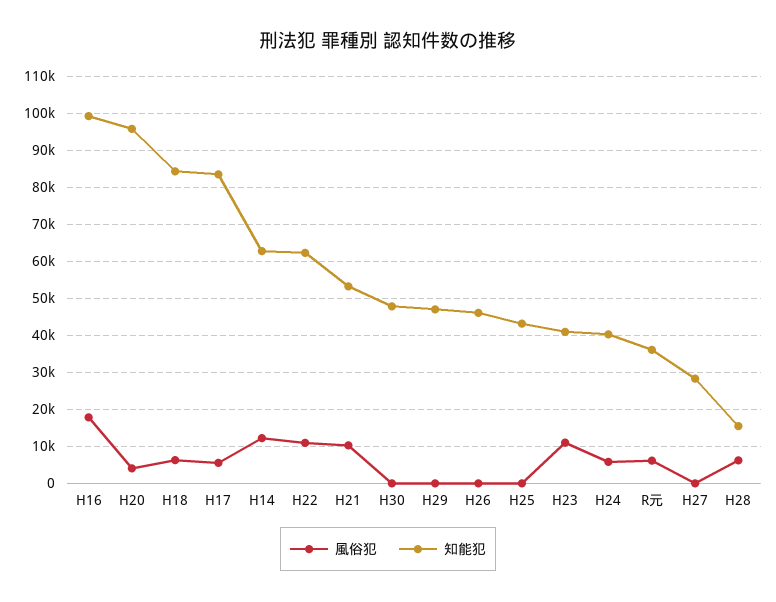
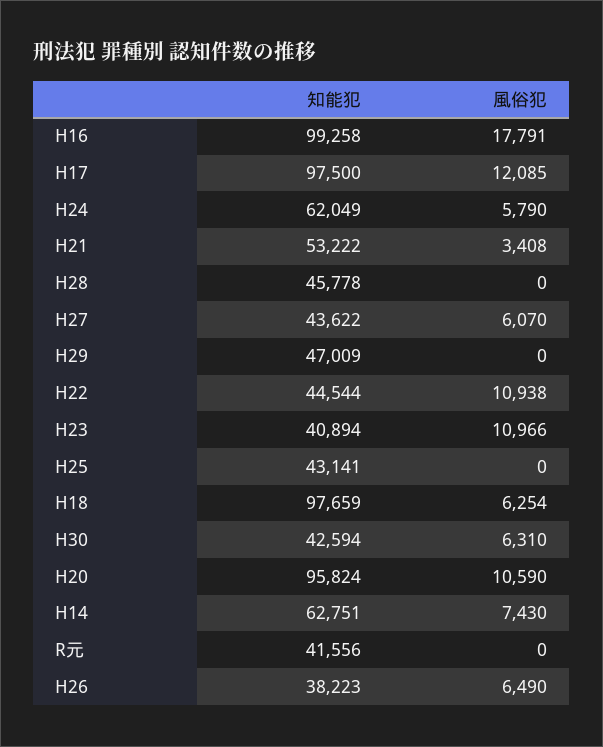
風俗犯, H20: 4000 -> 10590
知能犯, H18: 84000 -> 97659
風俗犯, H17: 6000 -> 12085
知能犯, H17: 84000 -> 97500
風俗犯, H14: 12000 -> 7430
知能犯, H22: 62000 -> 44544
風俗犯, H21: 10000 -> 3408
風俗犯, H30: 0 -> 6310
知能犯, H30: 48000 -> 42594
風俗犯, H26: 0 -> 6490
知能犯, H26: 46000 -> 38223
知能犯, H24: 40000 -> 62049
風俗犯, R元: 6000 -> 0
知能犯, R元: 36000 -> 41556
風俗犯, H27: 0 -> 6070
知能犯, H27: 28000 -> 43622
風俗犯, H28: 6000 -> 0
知能犯, H28: 16000 -> 45778

